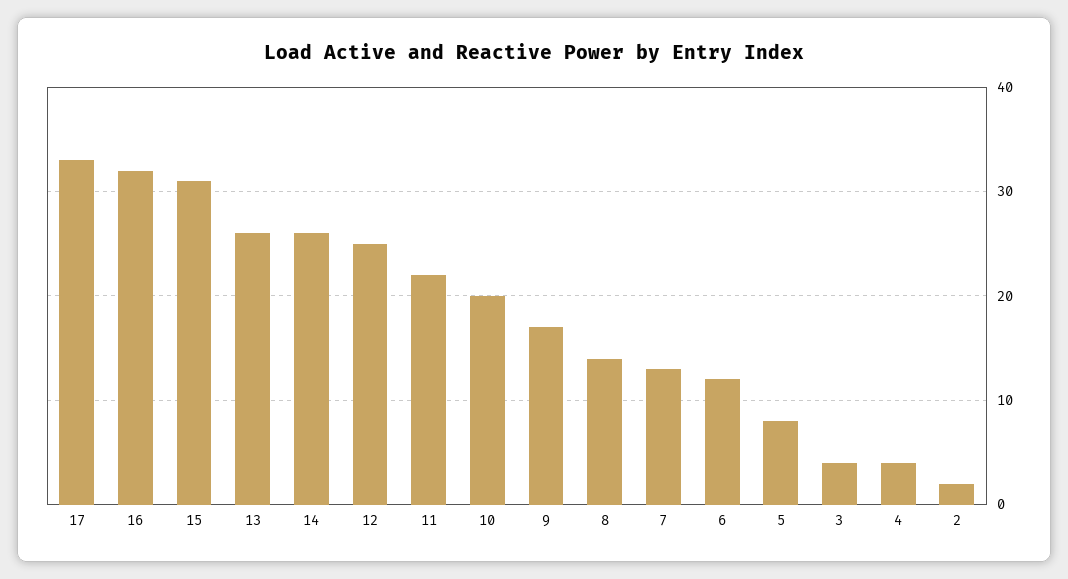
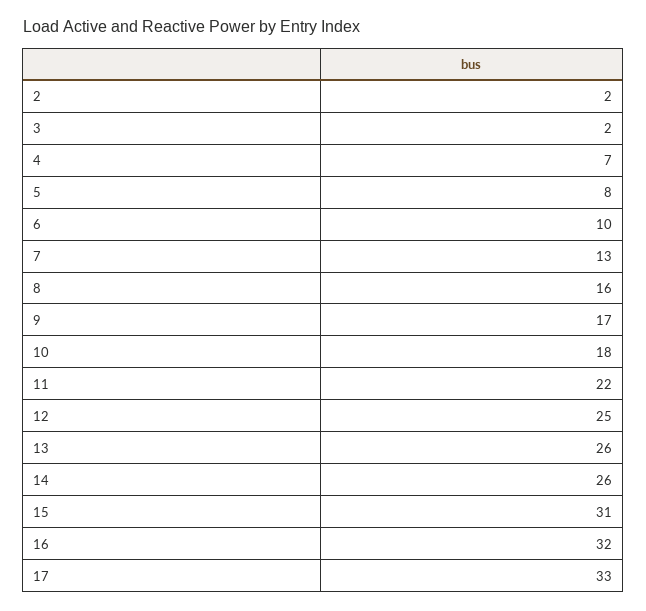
10: 20 -> 18
8: 14 -> 16
6: 12 -> 10
3: 4 -> 2
4: 4 -> 7

